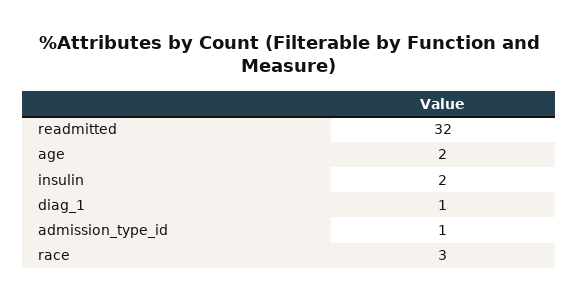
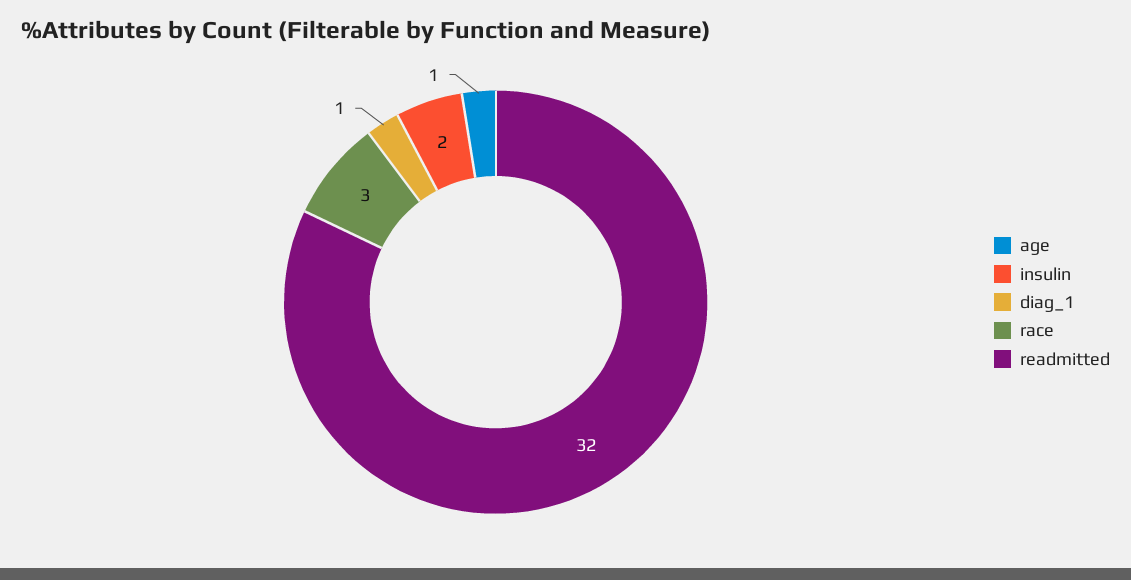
age: 2 -> 1
admission_type_id: 1 -> none

